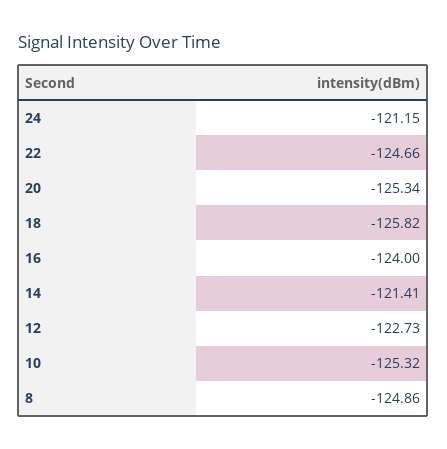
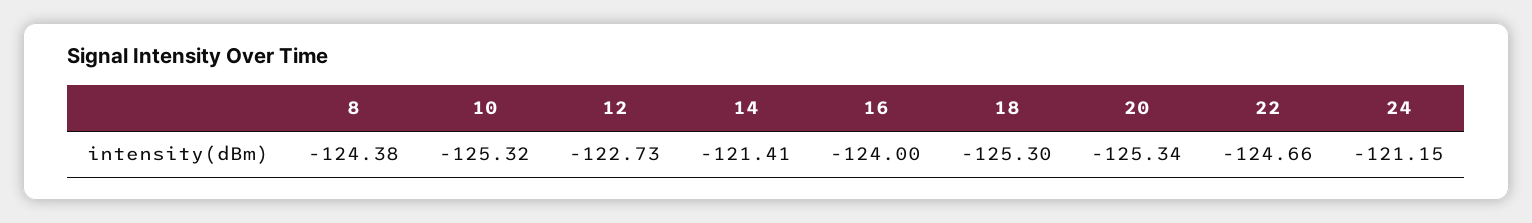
18: -125.82 -> -125.3
8: -124.86 -> -124.38

